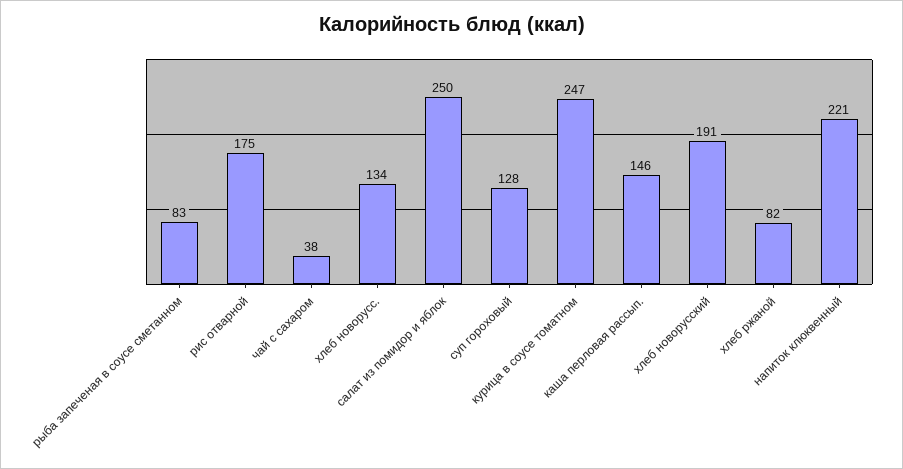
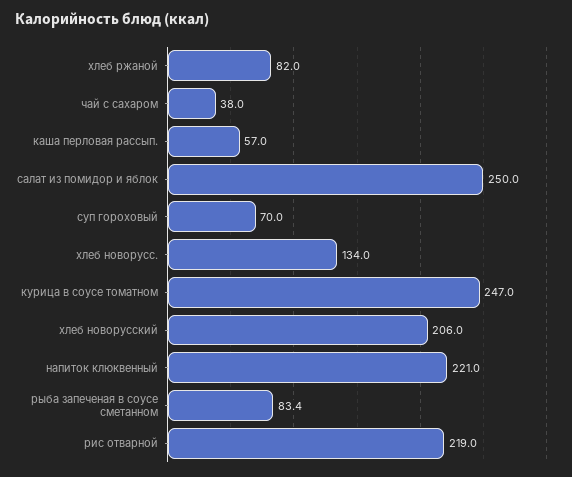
рис отварной: 175 -> 219
суп гороховый: 128 -> 70
каша перловая рассып.: 146 -> 57
хлеб новорусский: 191 -> 206

